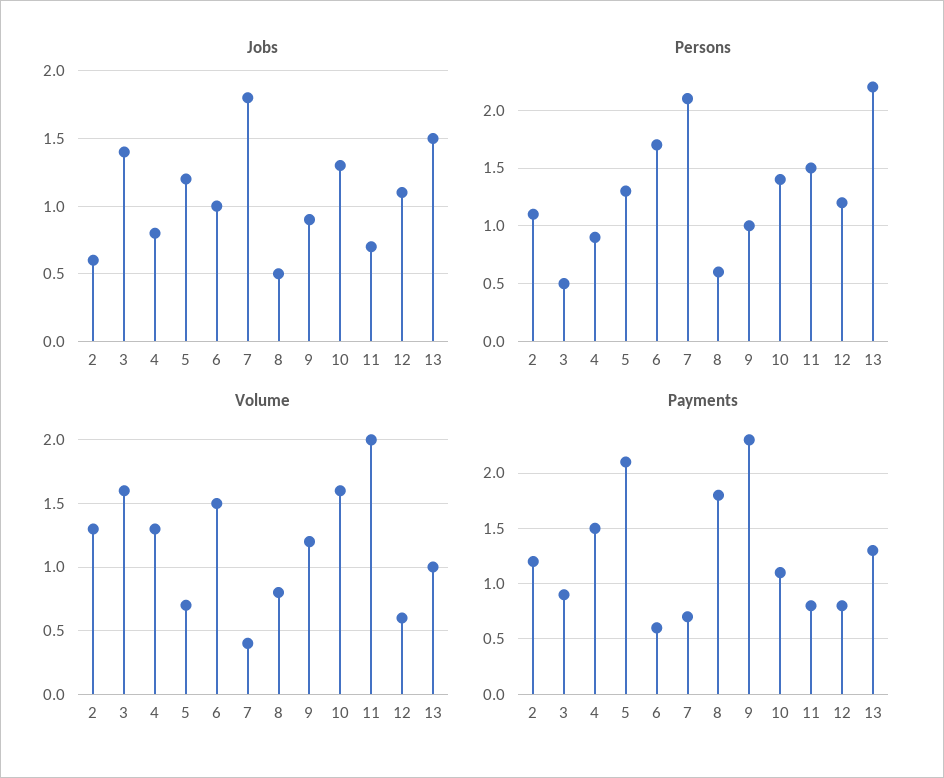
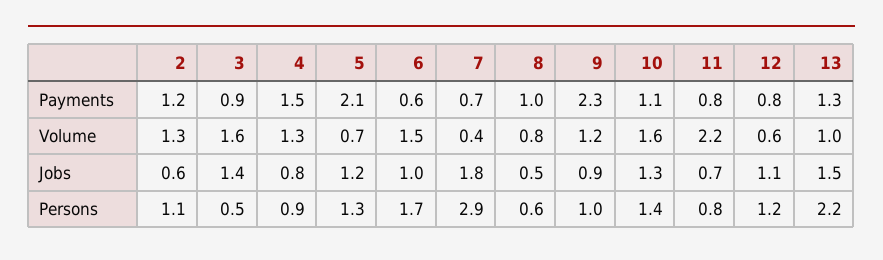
Persons, 7: 2.1 -> 2.9
Persons, 11: 1.5 -> 0.8
Volume, 11: 2 -> 2.2
Payments, 8: 1.8 -> 1

